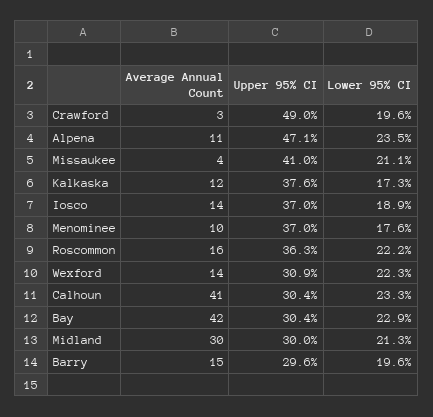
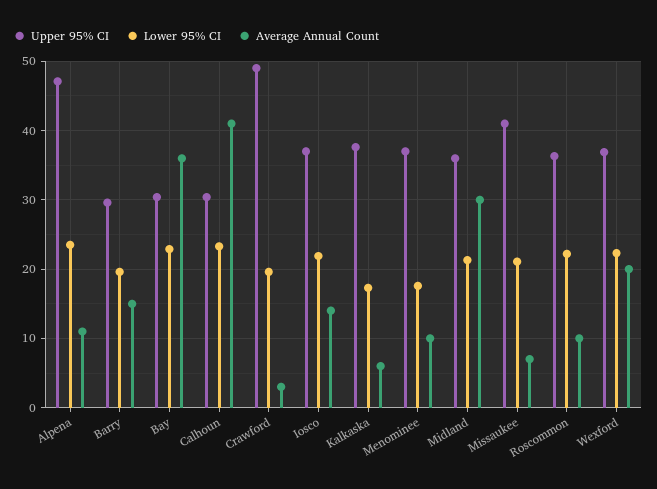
Average Annual Count, Missaukee: 4 -> 7
Average Annual Count, Kalkaska: 12 -> 6
Lower 95% CI, Iosco: 18.9 -> 22
Average Annual Count, Roscommon: 16 -> 10
Average Annual Count, Wexford: 14 -> 20
Upper 95% CI, Wexford: 30.9 -> 37
Average Annual Count, Bay: 42 -> 36
Upper 95% CI, Midland: 30 -> 36

